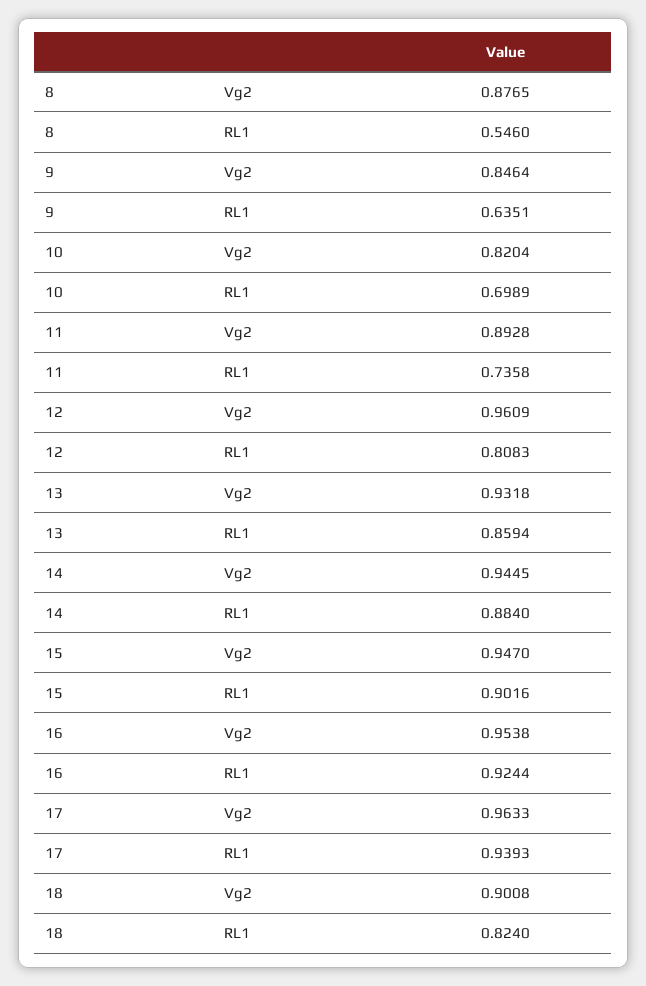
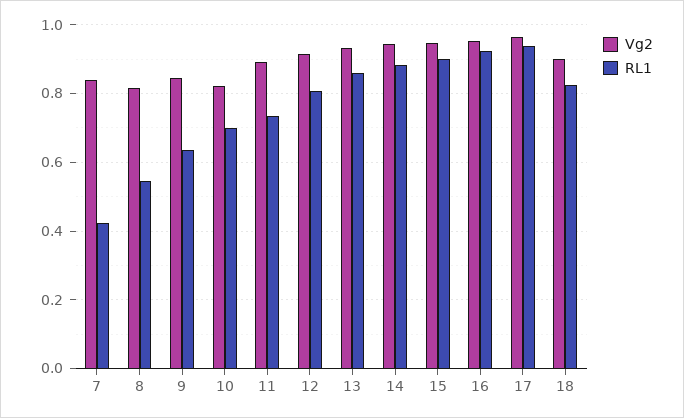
Vg2, 8: 0.8765 -> 0.82
Vg2, 12: 0.9609 -> 0.92
Vg2, 7: none -> 0.84
RL1, 7: none -> 0.42

